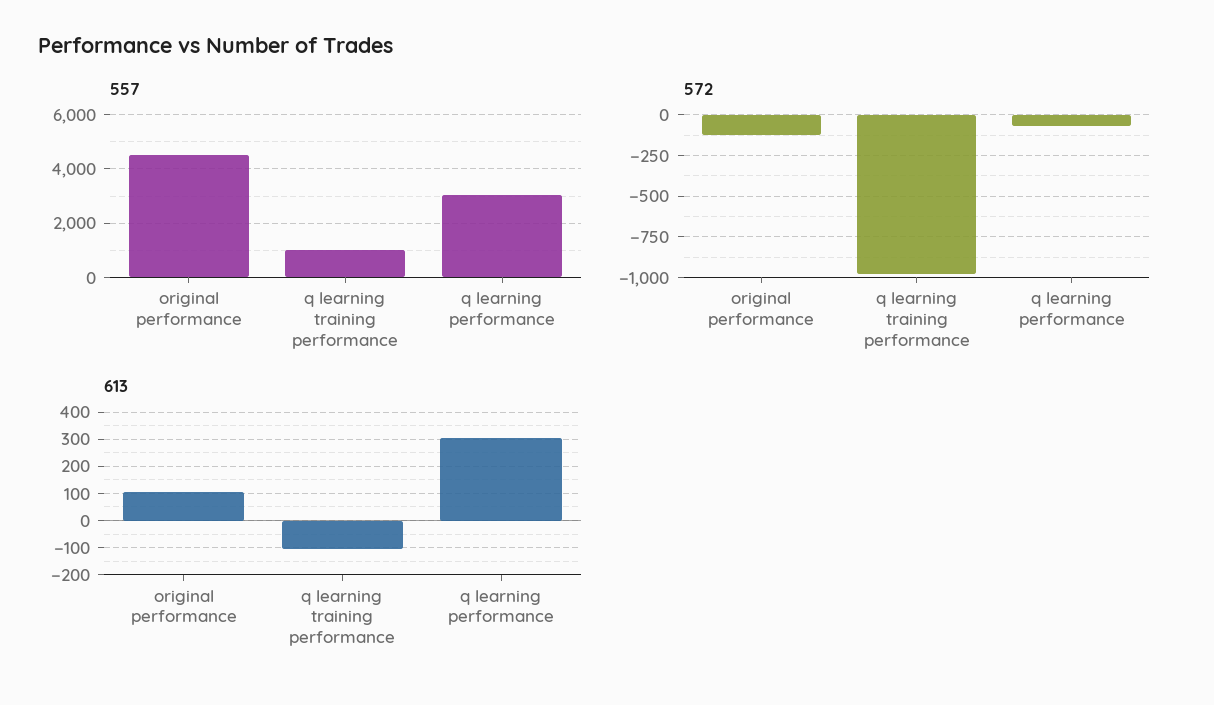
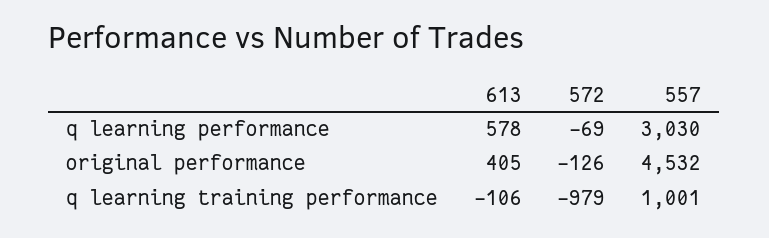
613, original performance: 100 -> 405
613, q learning performance: 300 -> 578

